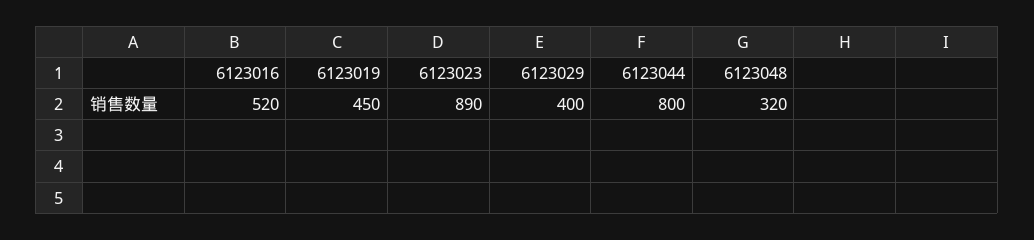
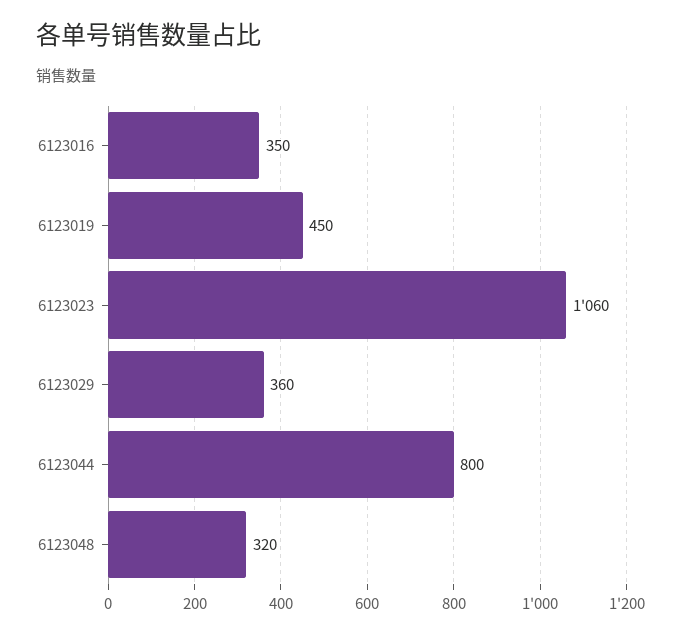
6123016: 520 -> 350
6123023: 890 -> 1060
6123029: 400 -> 360

